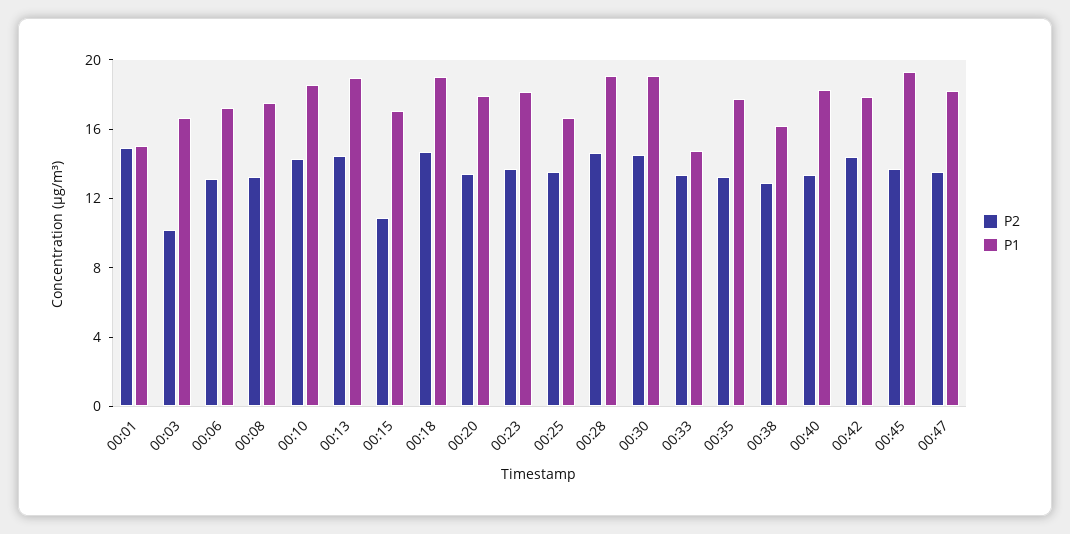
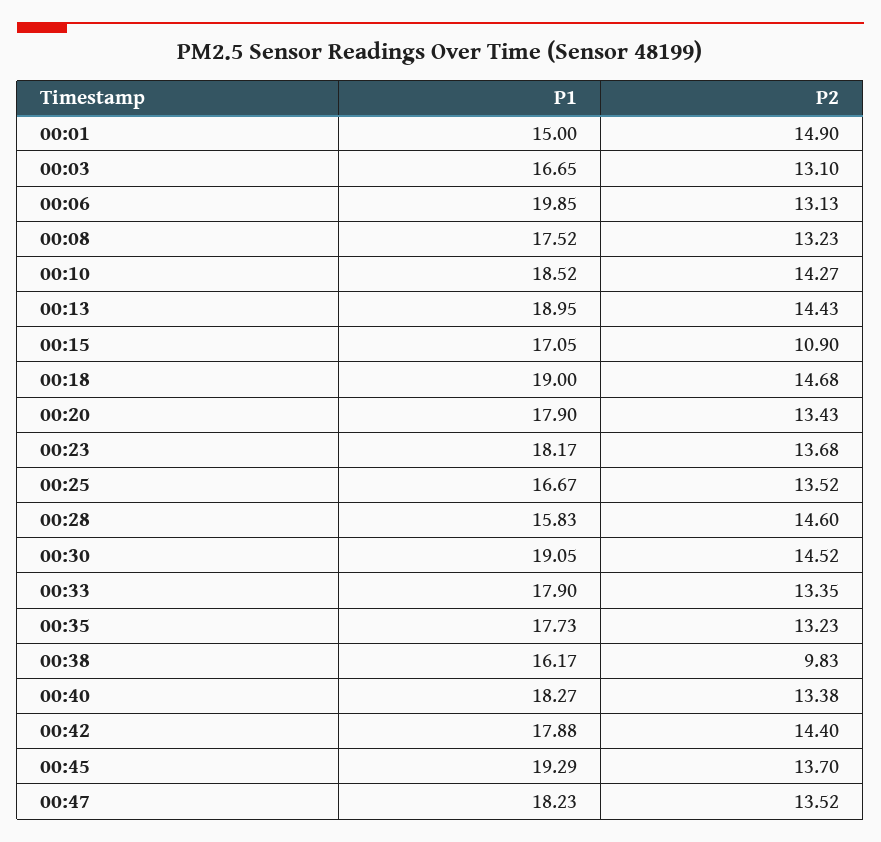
P2, 00:03: 10 -> 13.1
P1, 00:06: 17 -> 19.85
P1, 00:28: 19 -> 15.83
P1, 00:33: 15 -> 17.9
P2, 00:38: 13 -> 9.83

